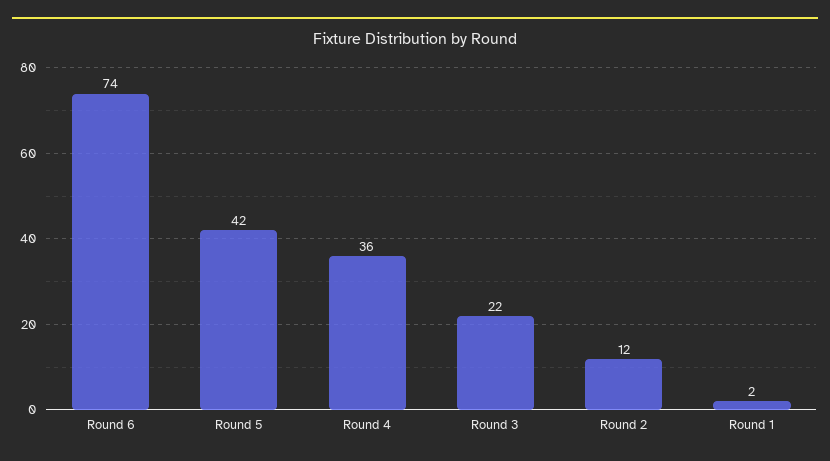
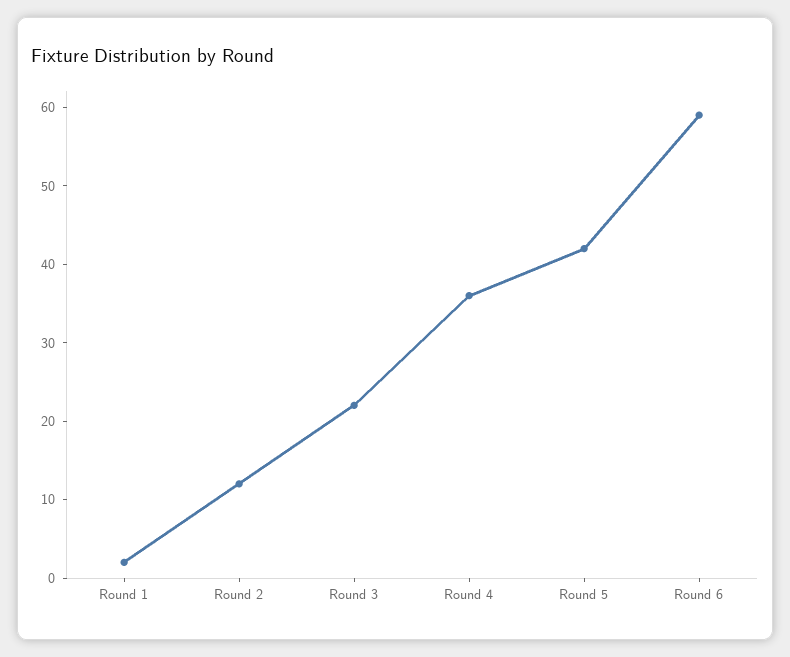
Round 6: 74 -> 60

